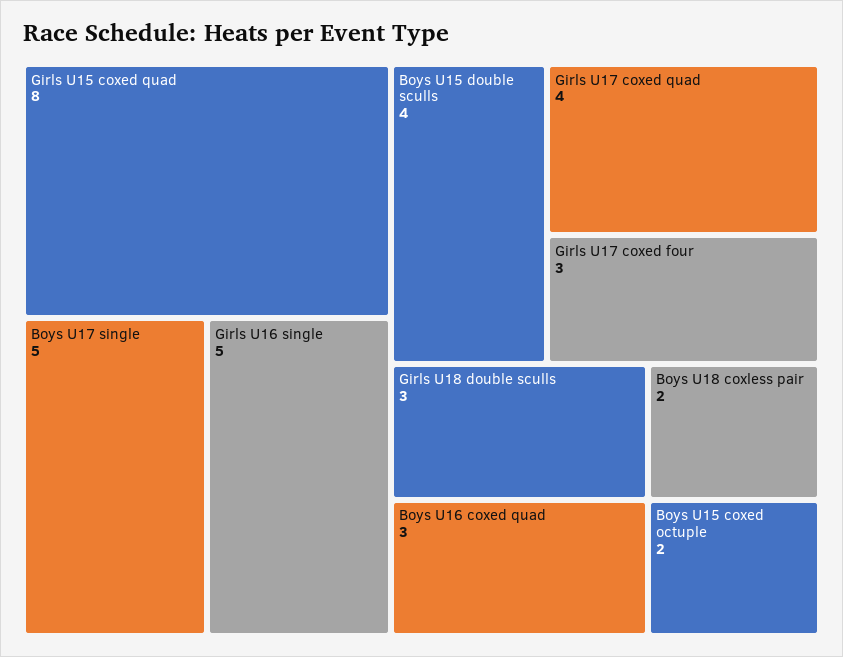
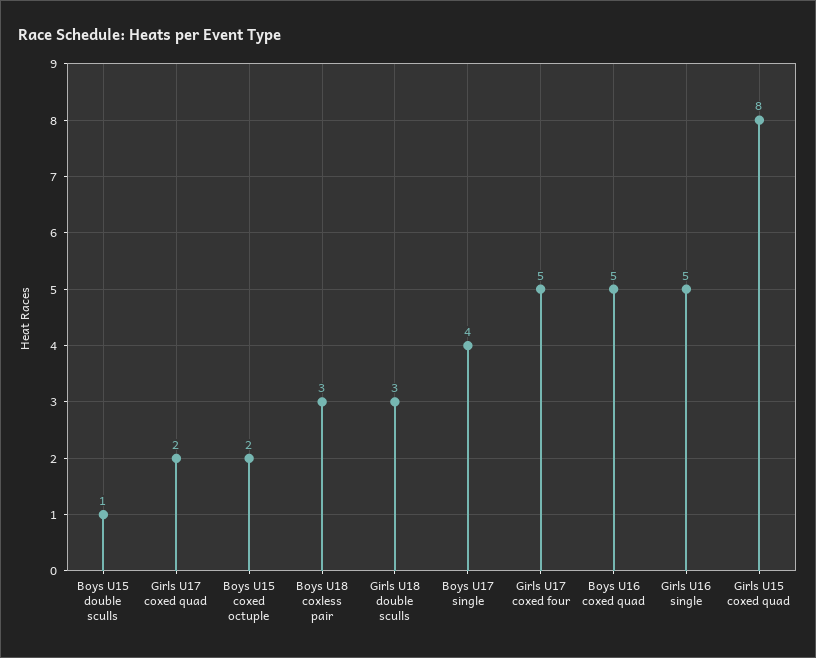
Boys U17 single: 5 -> 4
Boys U15 double sculls: 4 -> 1
Girls U17 coxed quad: 4 -> 2
Girls U17 coxed four: 3 -> 5
Boys U16 coxed quad: 3 -> 5
Boys U18 coxless pair: 2 -> 3

